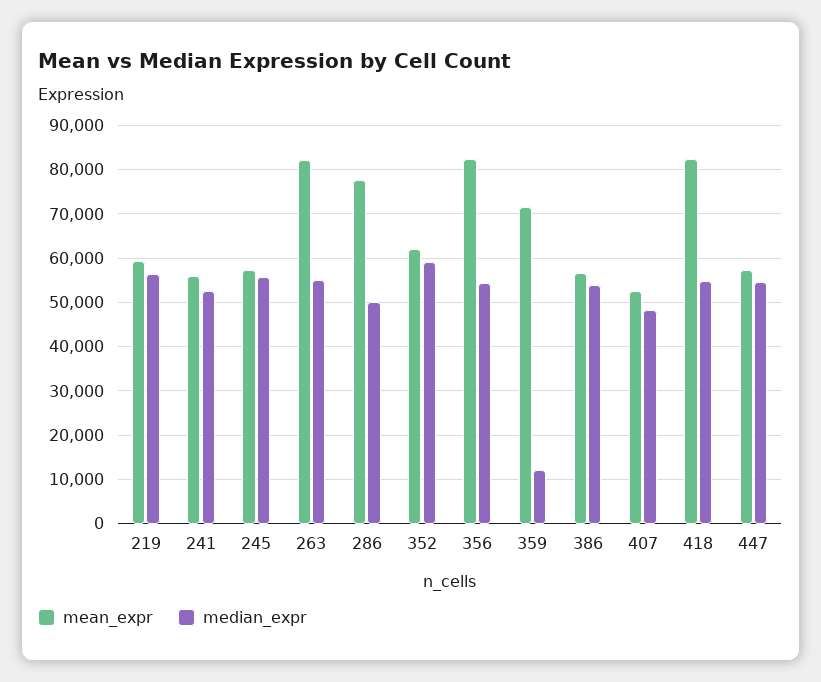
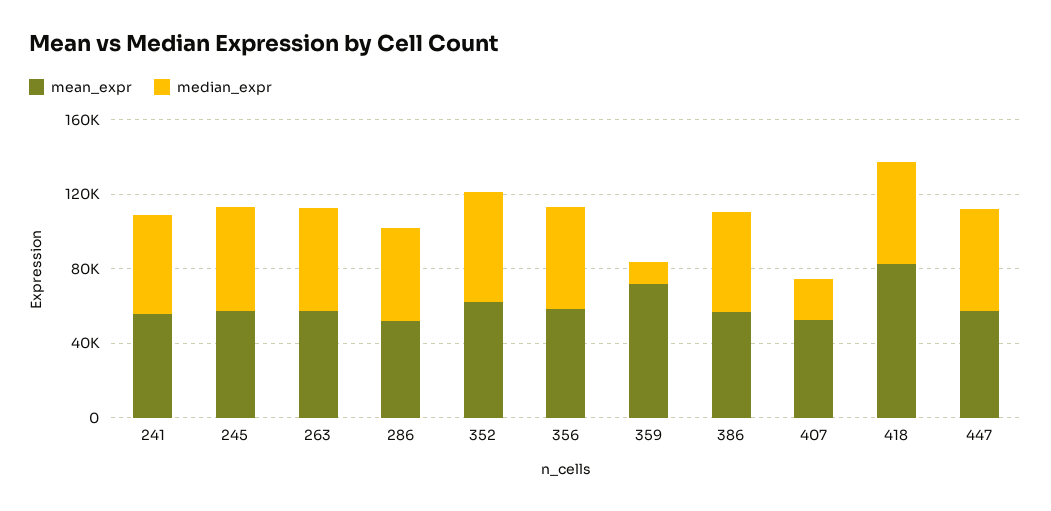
mean_expr, 219: 60000 -> none
median_expr, 219: 56000 -> none
mean_expr, 263: 82000 -> 60000
mean_expr, 286: 78000 -> 50000
mean_expr, 356: 82000 -> 60000
median_expr, 407: 48000 -> 20000

